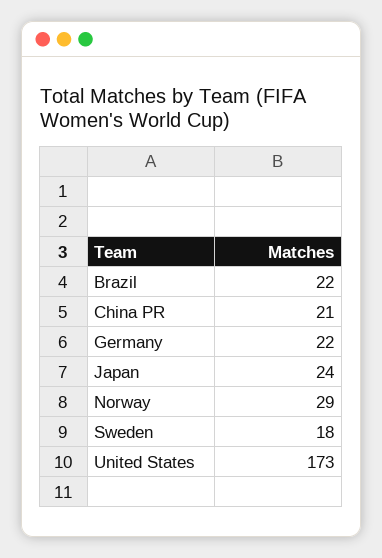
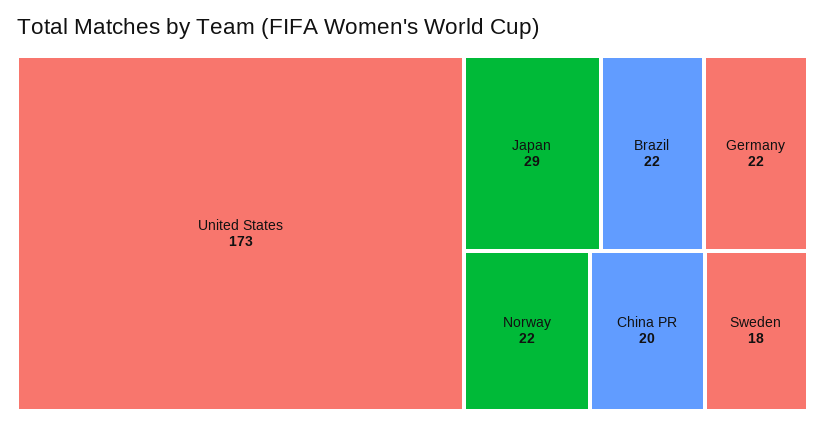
China PR: 21 -> 20
Japan: 24 -> 29
Norway: 29 -> 22

